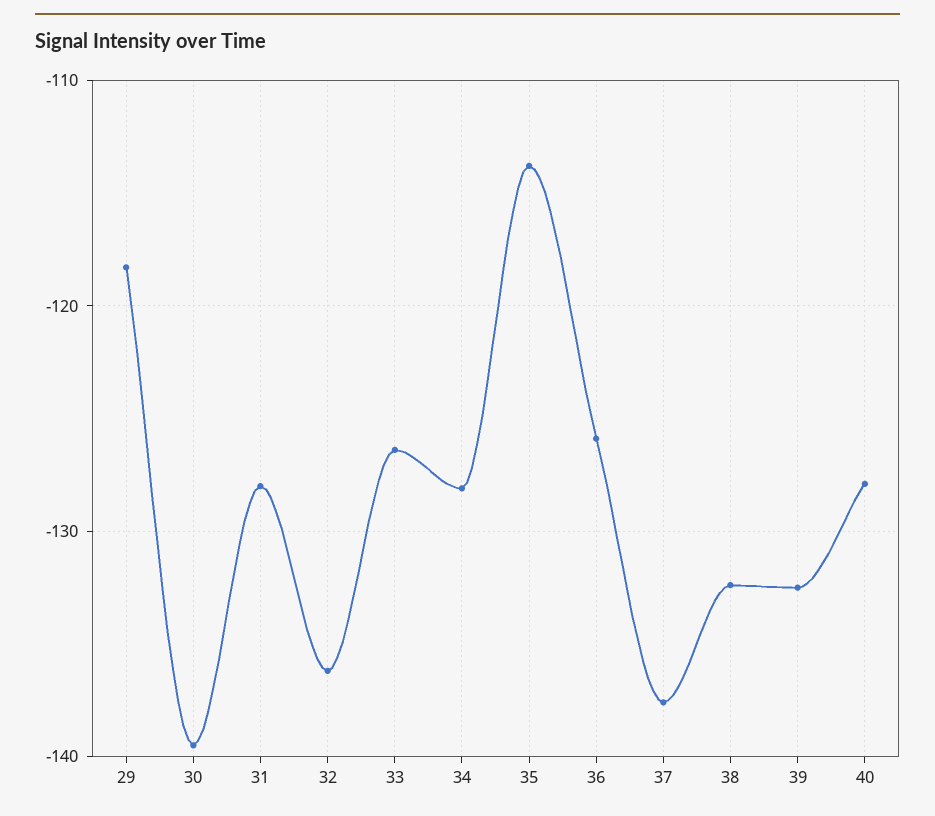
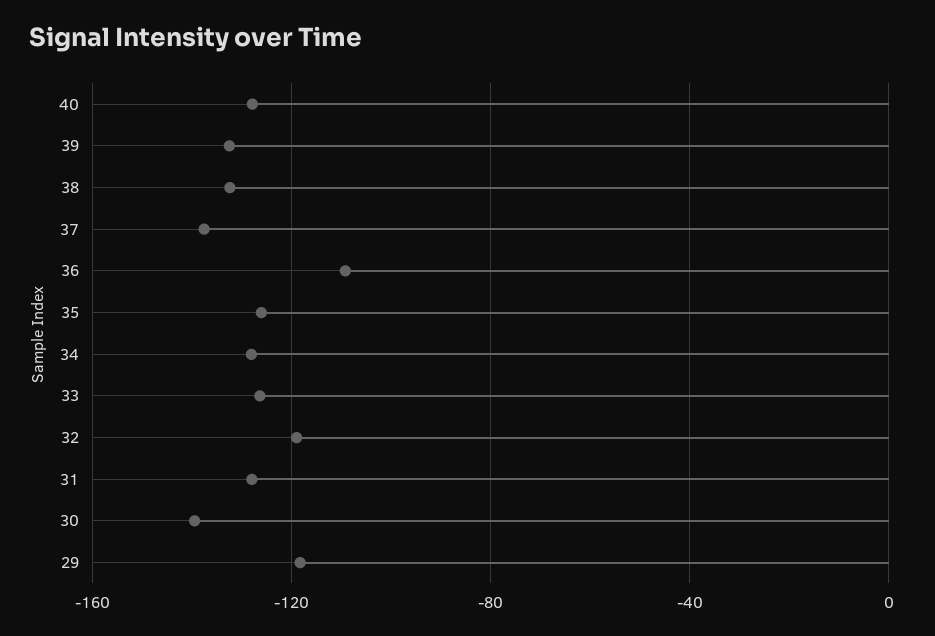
32: -136 -> -120
35: -114 -> -125
36: -126 -> -110

